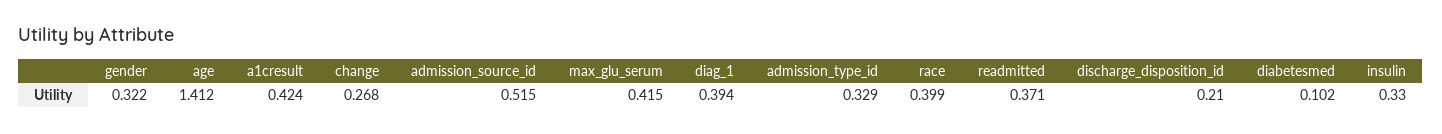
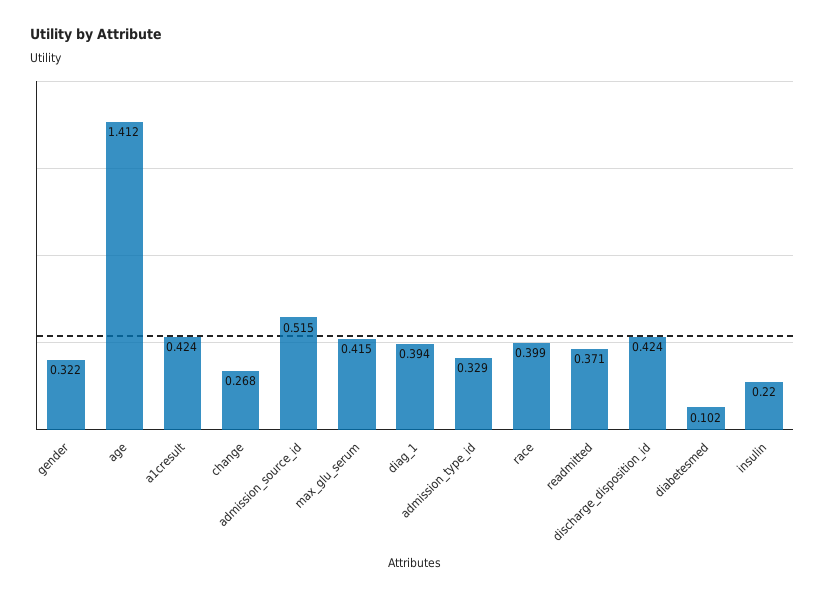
discharge_disposition_id: 0.21 -> 0.424
insulin: 0.33 -> 0.22

